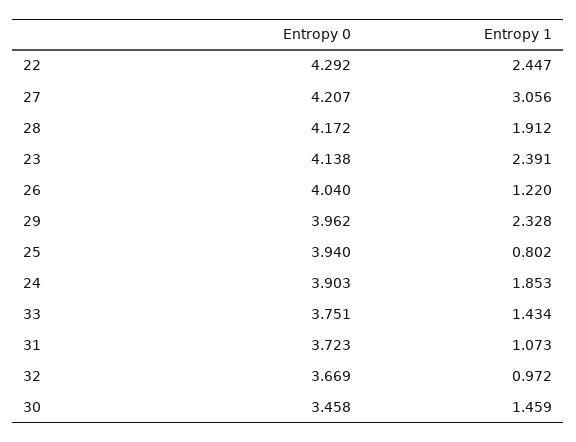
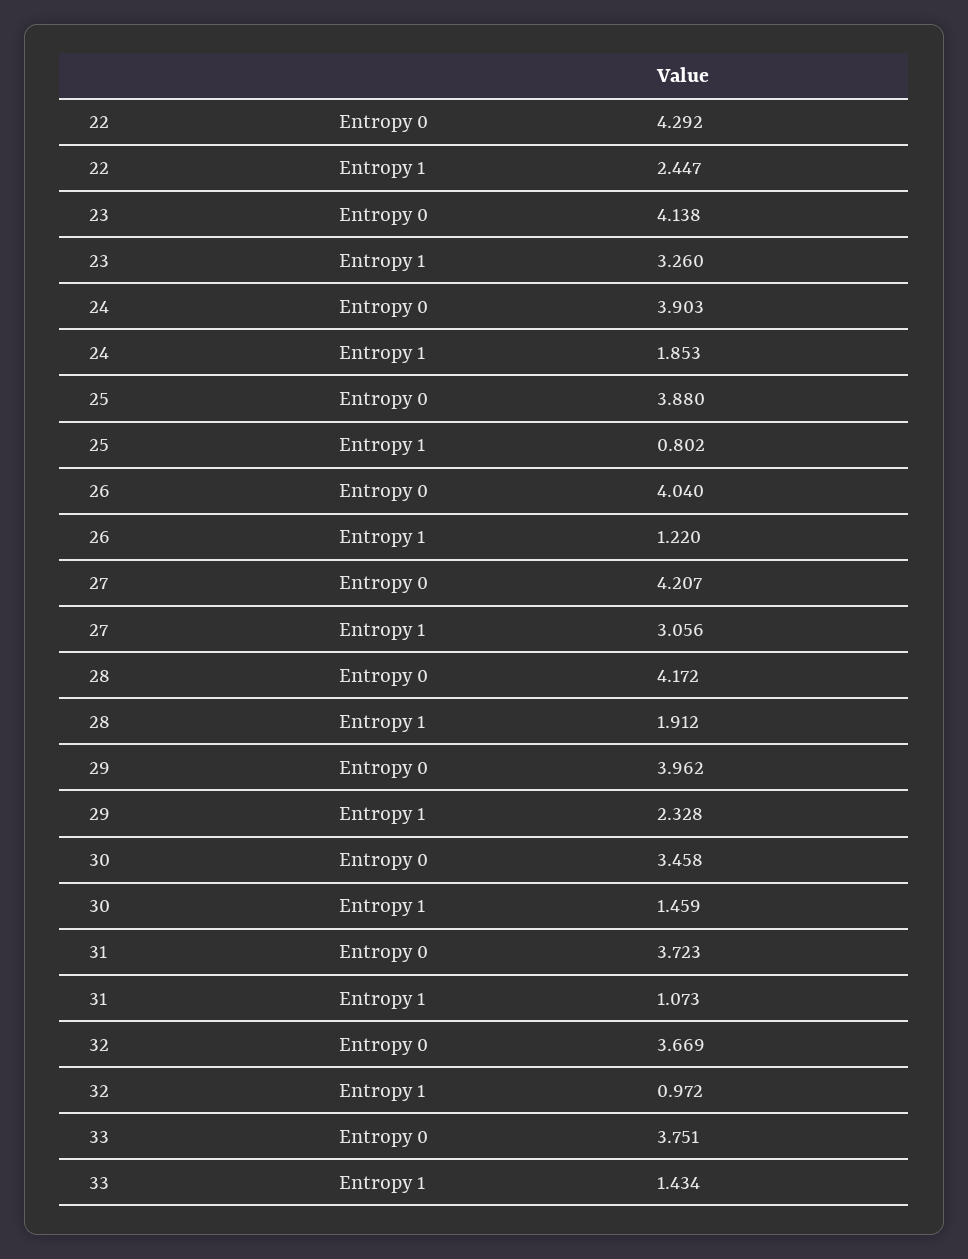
Entropy 1, 23: 2.391 -> 3.26
Entropy 0, 25: 3.94 -> 3.88

